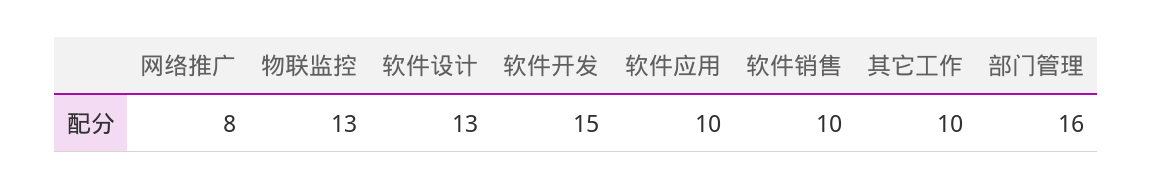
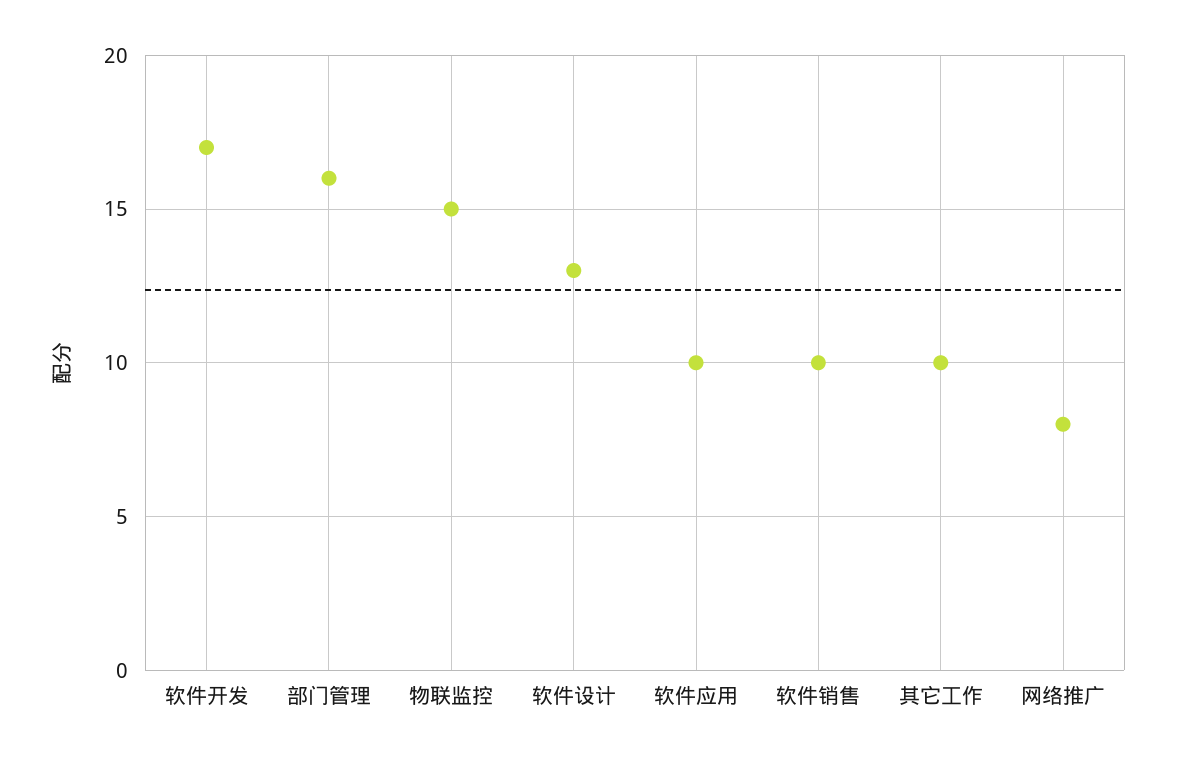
物联监控: 13 -> 15
软件开发: 15 -> 17

